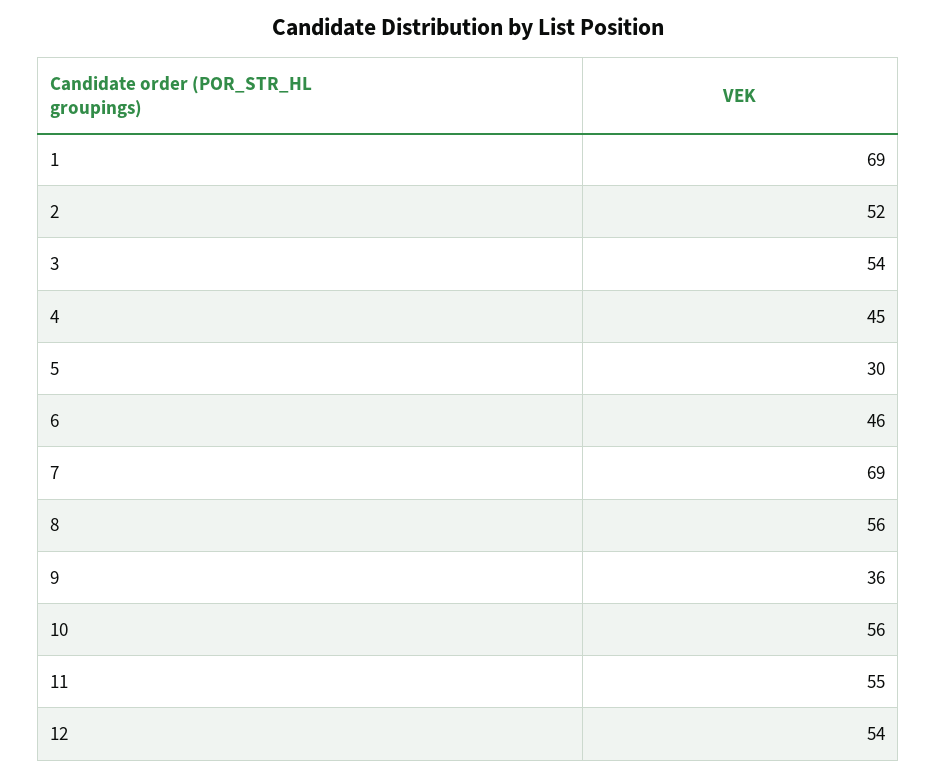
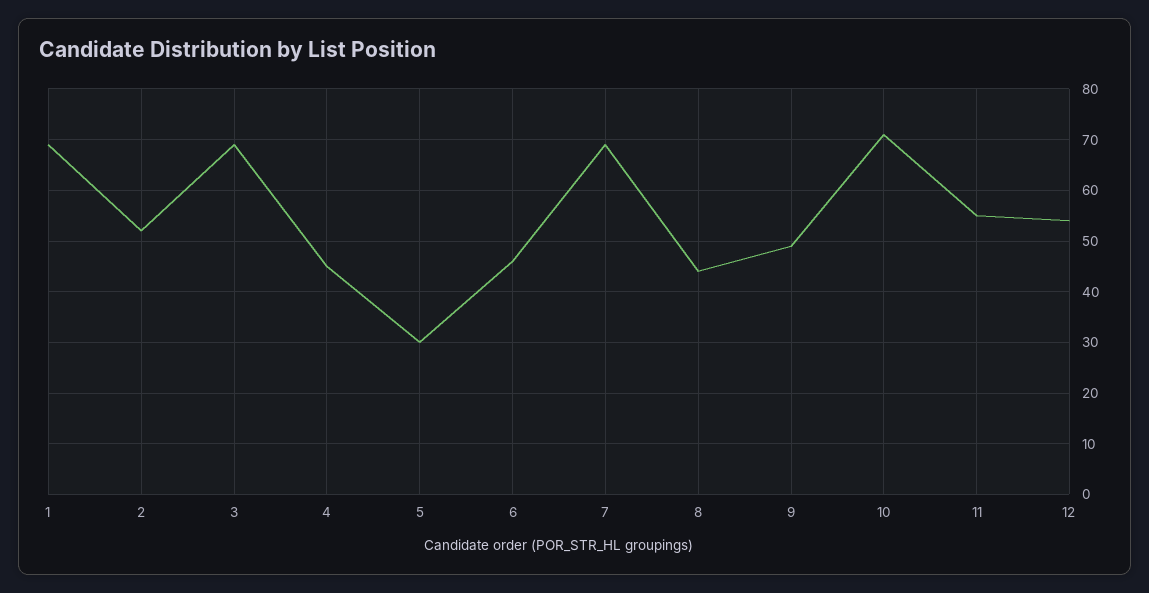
3: 54 -> 70
8: 56 -> 45
9: 36 -> 50
10: 56 -> 70

